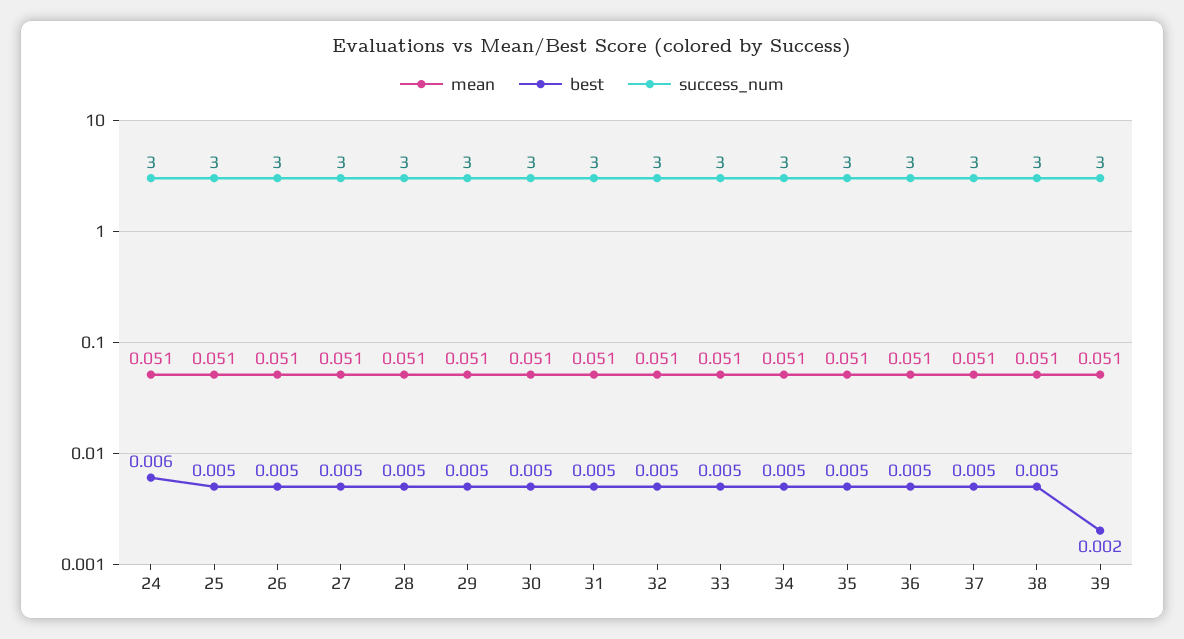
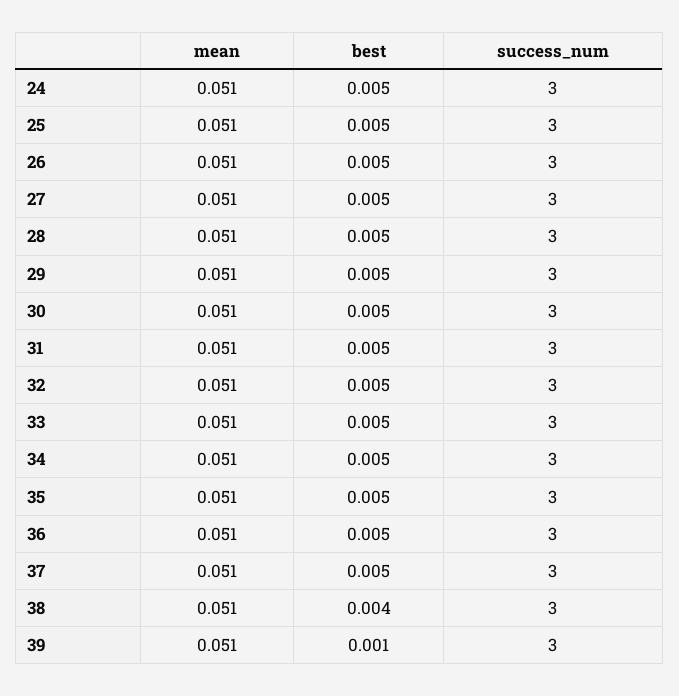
best, 24: 0.006 -> 0.005
best, 38: 0.005 -> 0.004
best, 39: 0.002 -> 0.001

